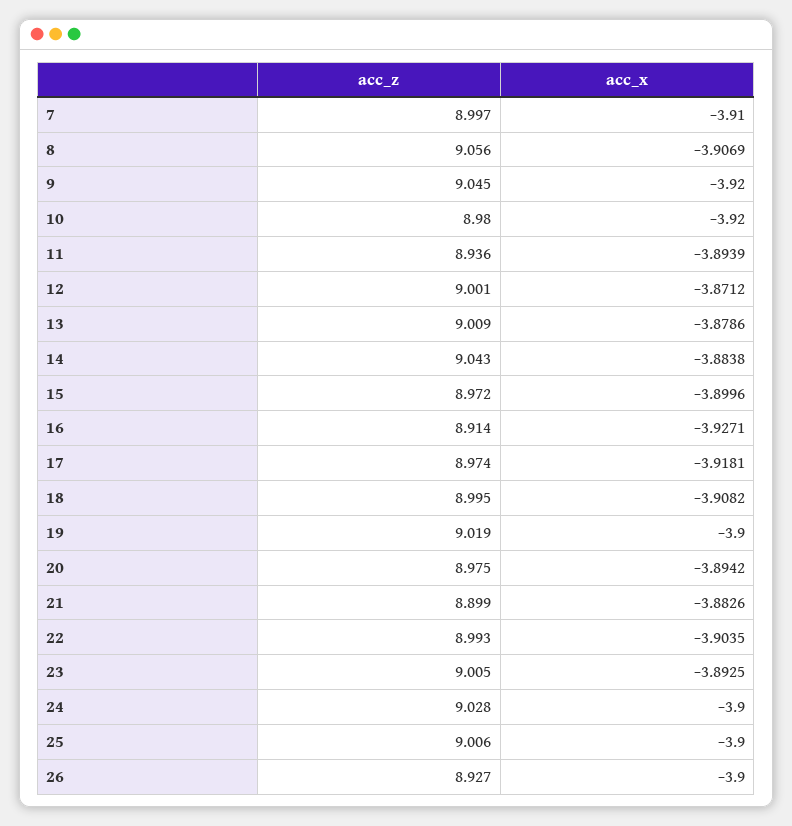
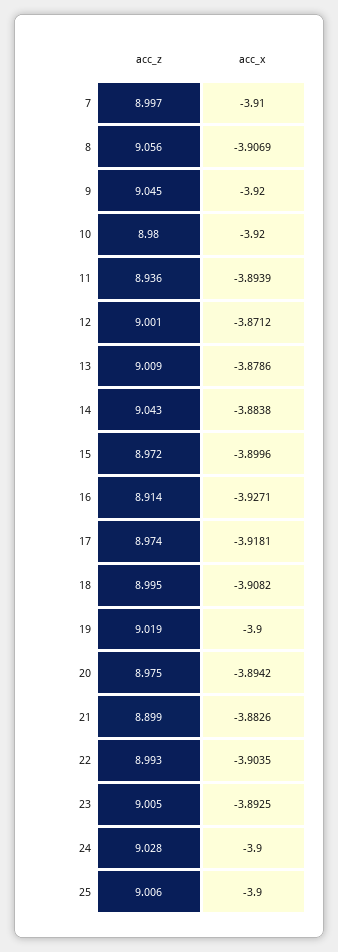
acc_z, 26: 8.927 -> none
acc_x, 26: -3.9 -> none

